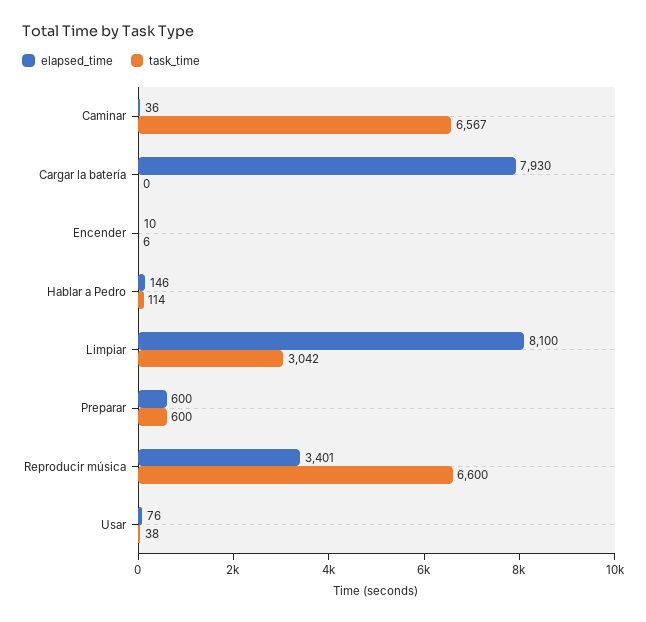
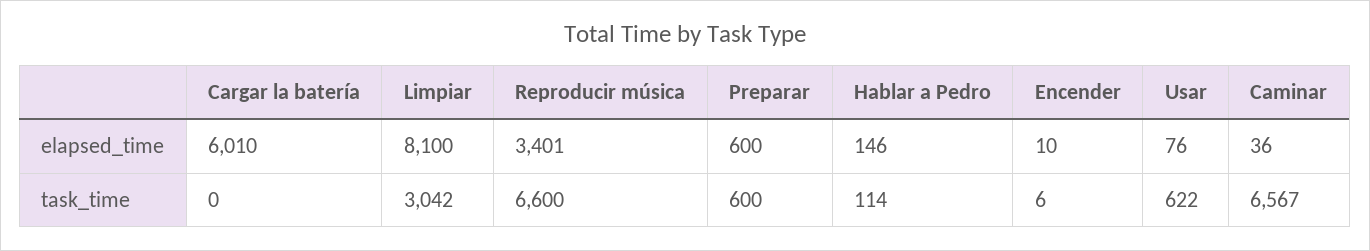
elapsed_time, Cargar la batería: 7930 -> 6010
task_time, Usar: 38 -> 622

